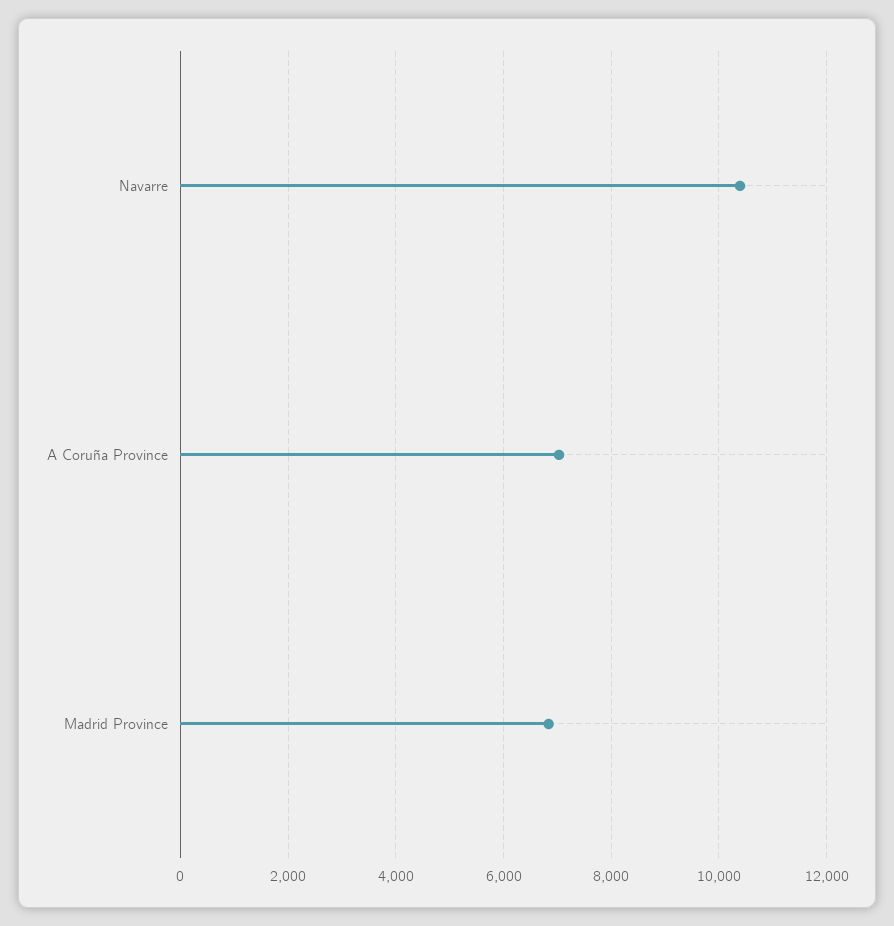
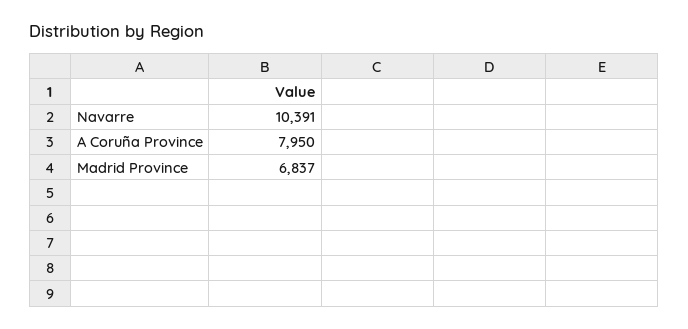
A Coruña Province: 7000 -> 7950

